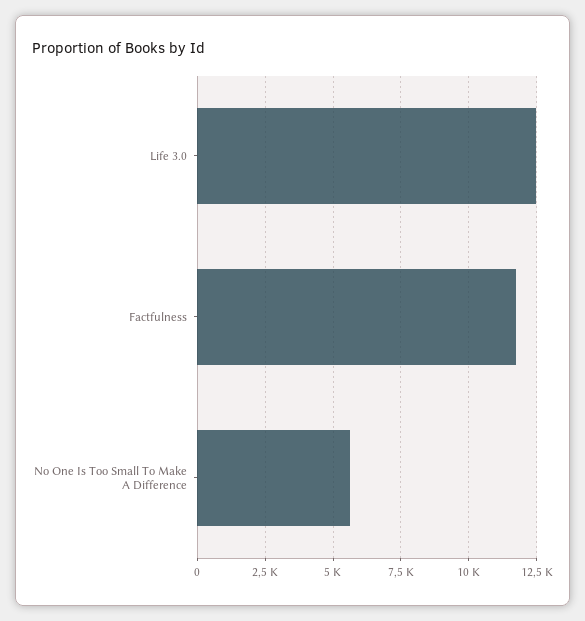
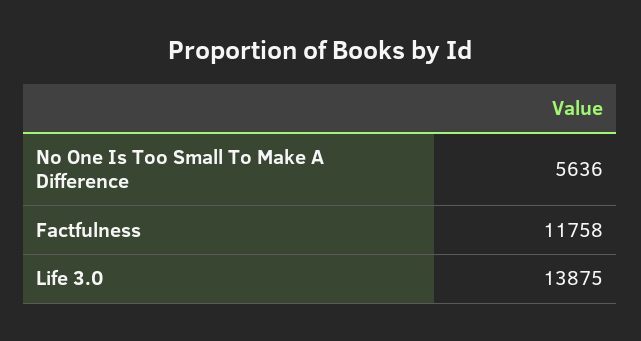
Life 3.0: 12500 -> 13875

